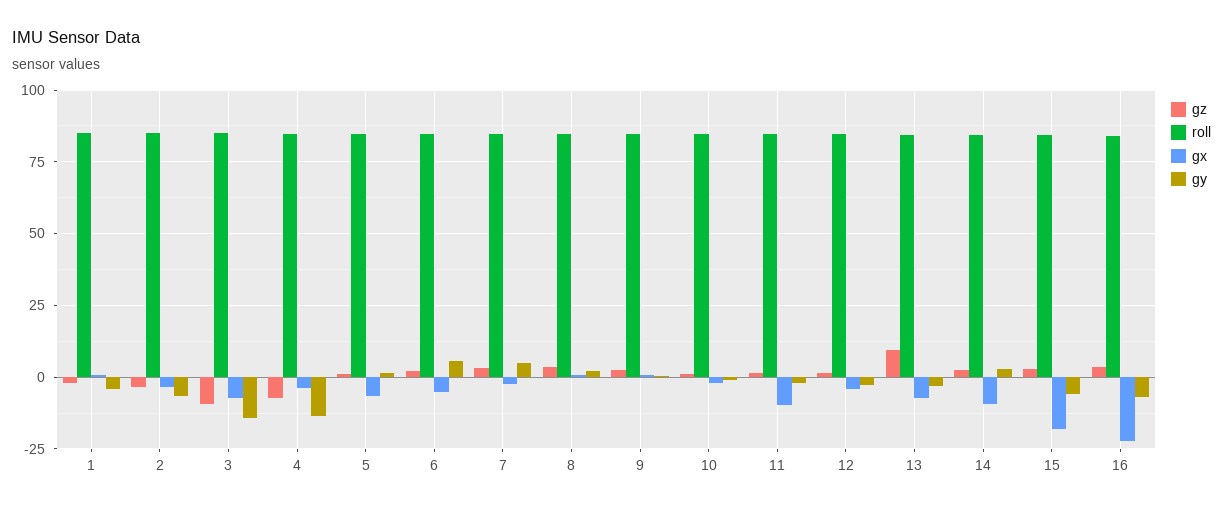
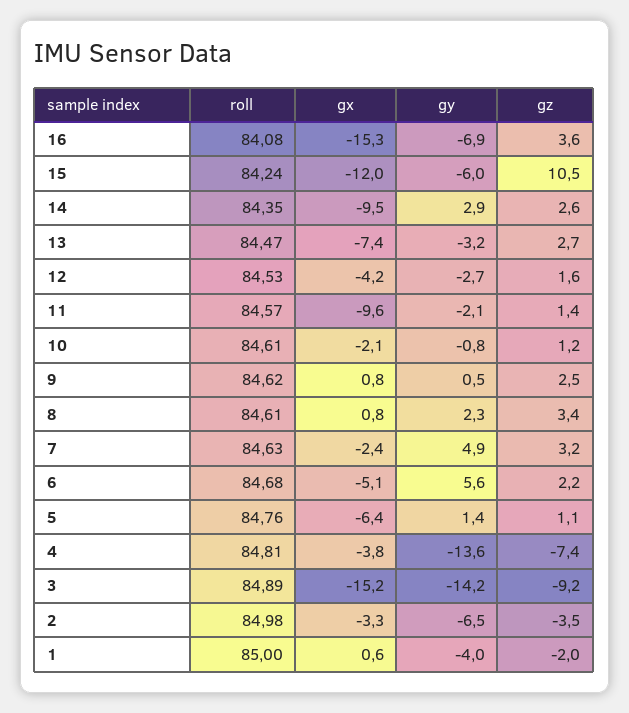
gx, 3: -7.5 -> -15.2
gz, 13: 10 -> 2.7
gz, 15: 2.5 -> 10.5
gx, 15: -17.5 -> -12
gx, 16: -22.5 -> -15.3

